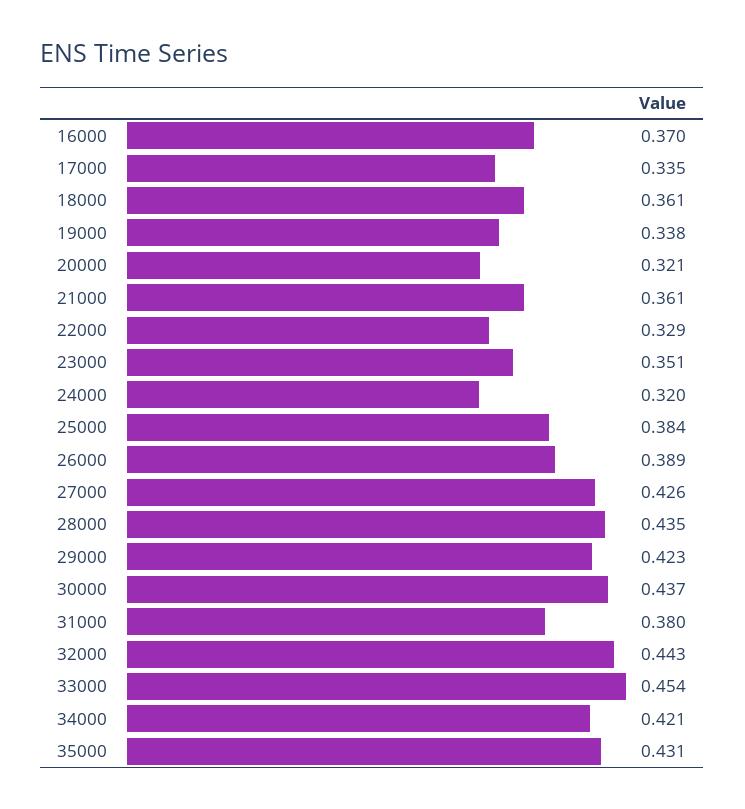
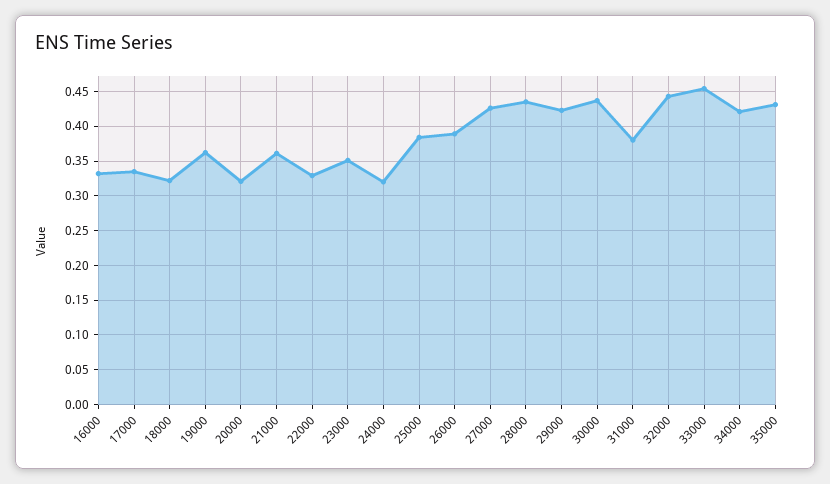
16000: 0.37 -> 0.33
18000: 0.361 -> 0.32
19000: 0.338 -> 0.36

